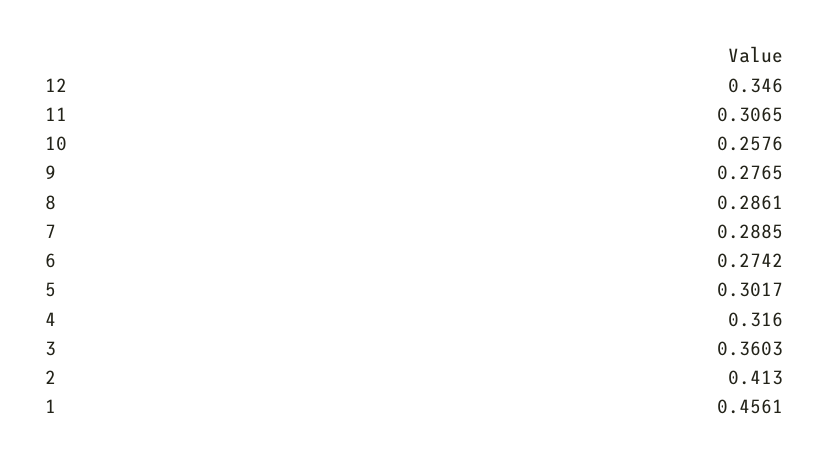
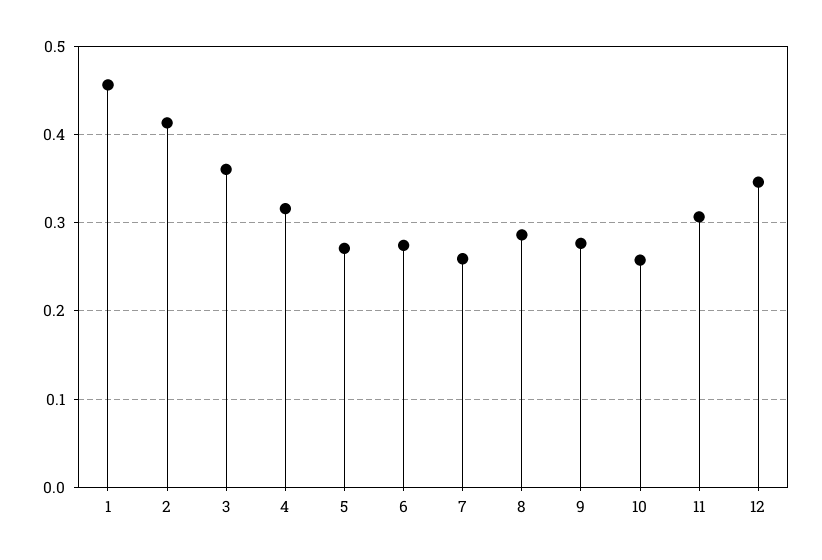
7: 0.2885 -> 0.26
5: 0.3017 -> 0.27

